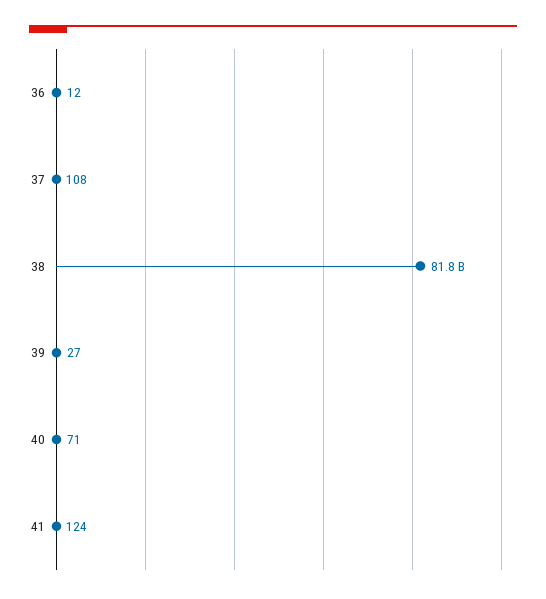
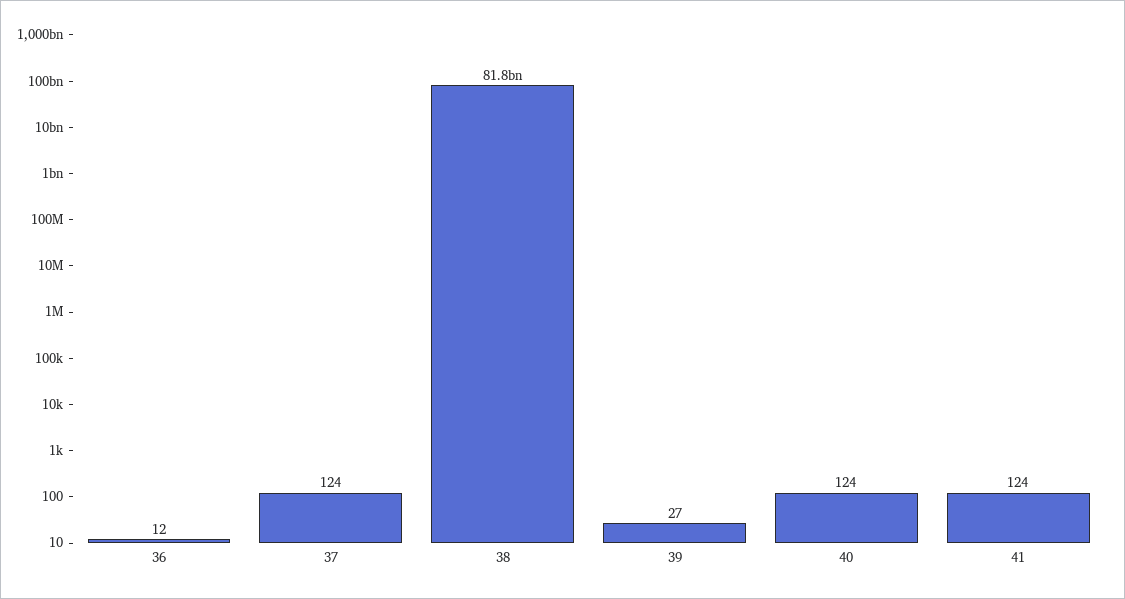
37: 108 -> 124
40: 71 -> 124

